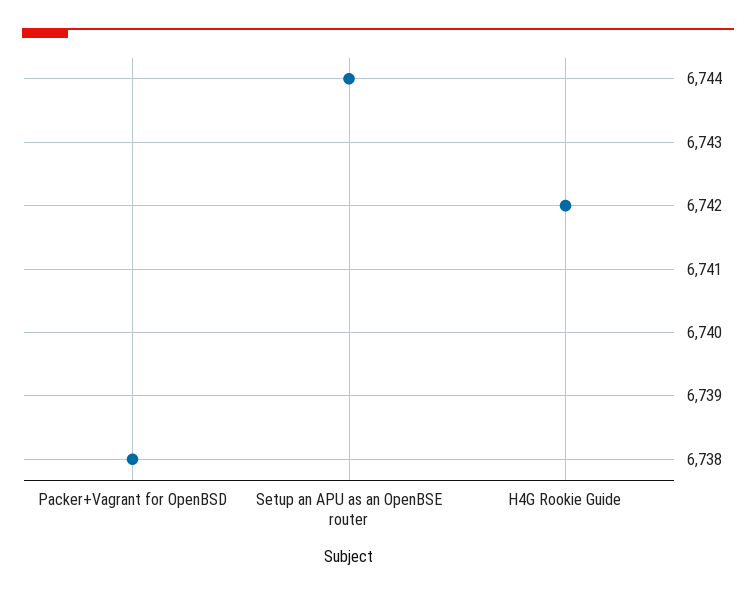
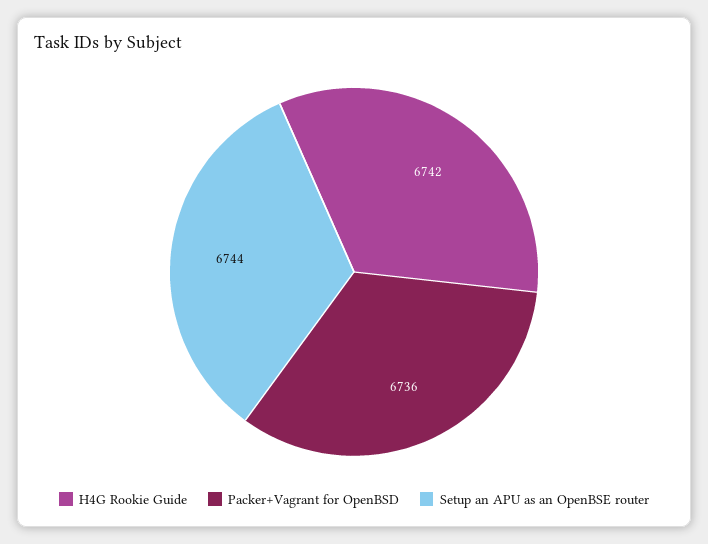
Packer+Vagrant for OpenBSD: 6738 -> 6736

